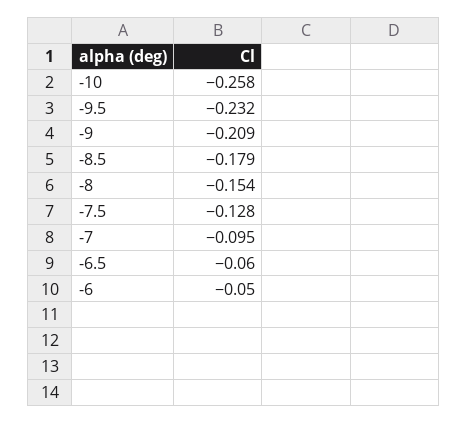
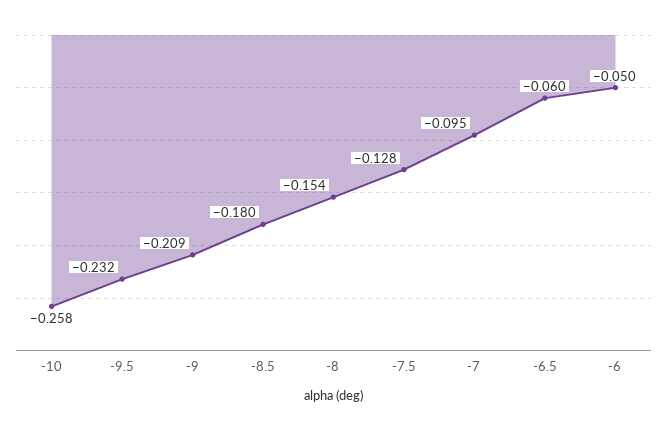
-8.5: -0.179 -> -0.18

